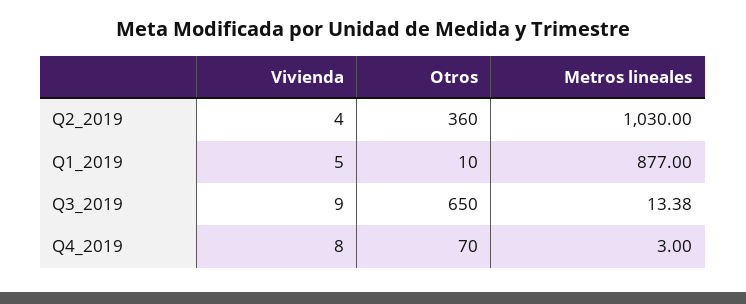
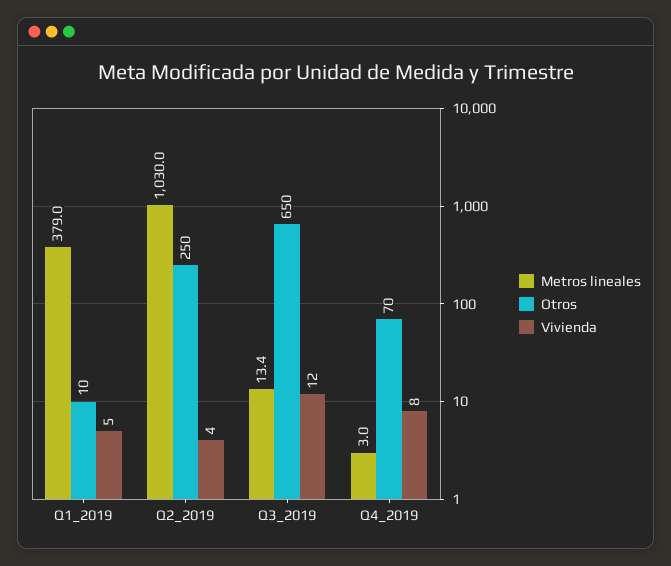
Otros, Q2_2019: 360 -> 250
Metros lineales, Q1_2019: 877 -> 379
Vivienda, Q3_2019: 9 -> 12

